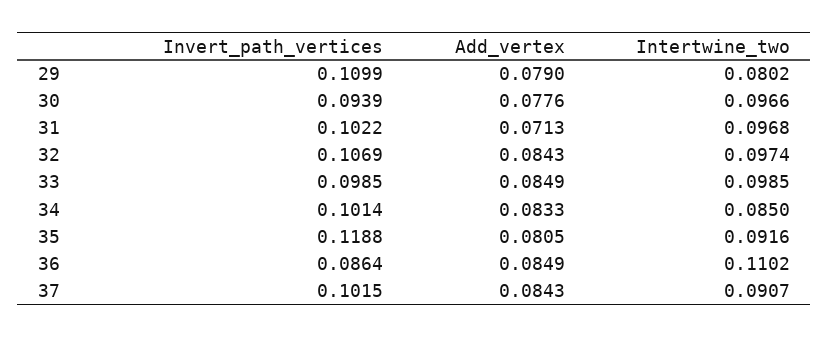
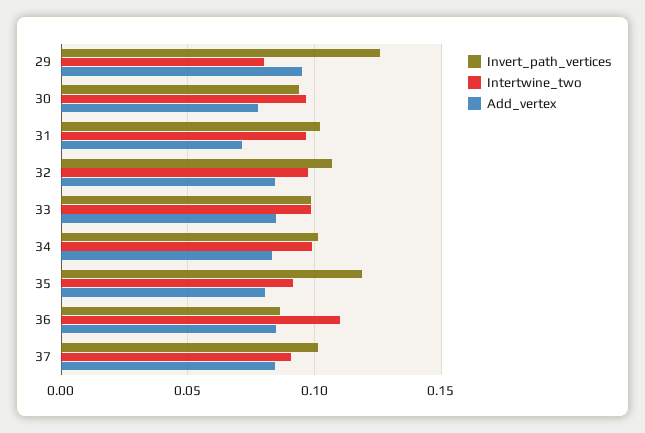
Invert_path_vertices, 29: 0.1099 -> 0.125
Add_vertex, 29: 0.079 -> 0.095
Intertwine_two, 34: 0.085 -> 0.1

